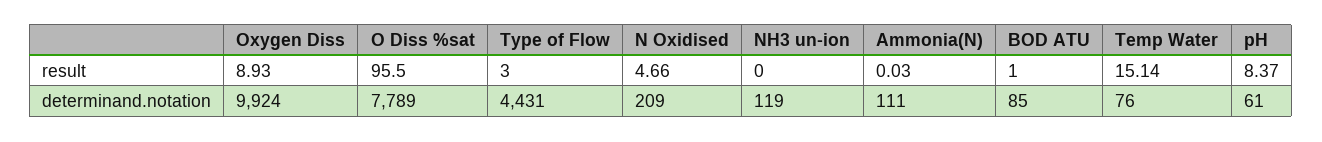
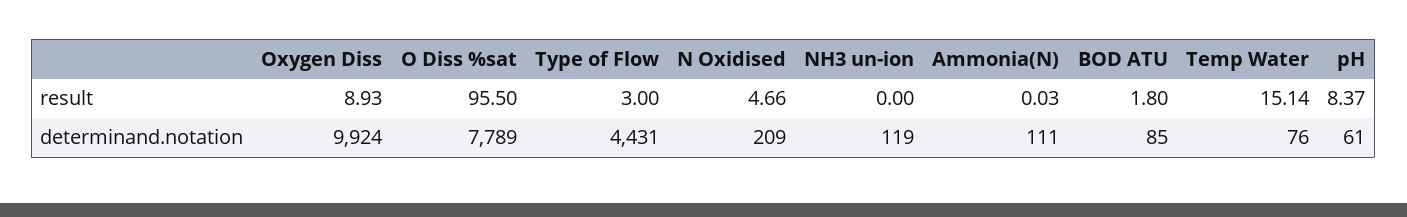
BOD ATU, result: 1 -> 1.8

